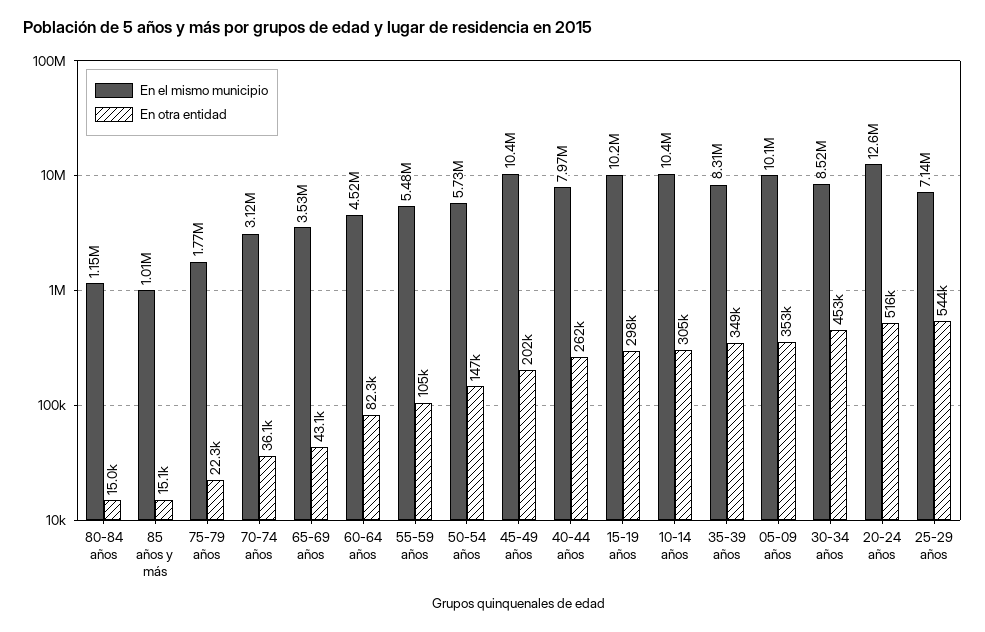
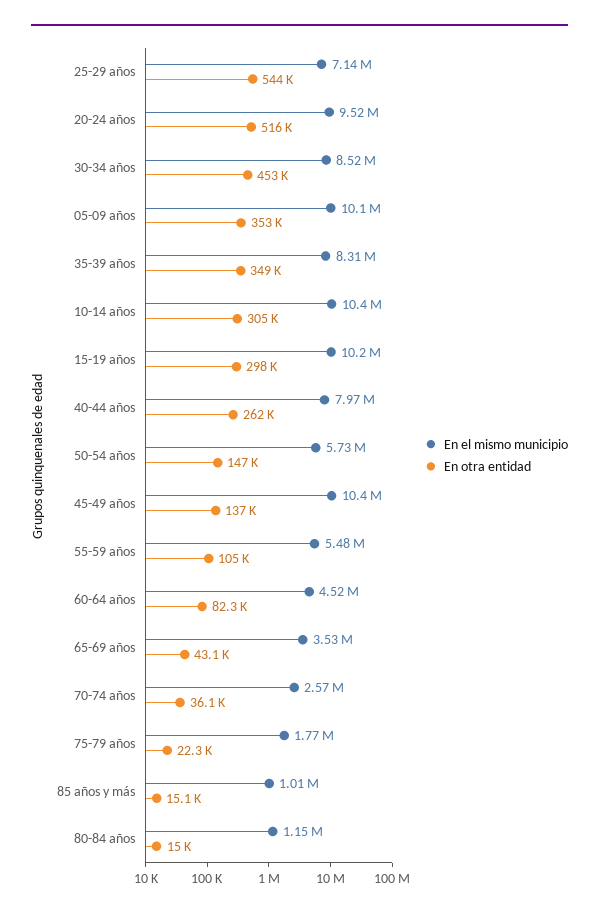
En el mismo municipio, 70-74 años: 3120000 -> 2570000
En otra entidad, 45-49 años: 202000 -> 137000
En el mismo municipio, 20-24 años: 12600000 -> 9520000

